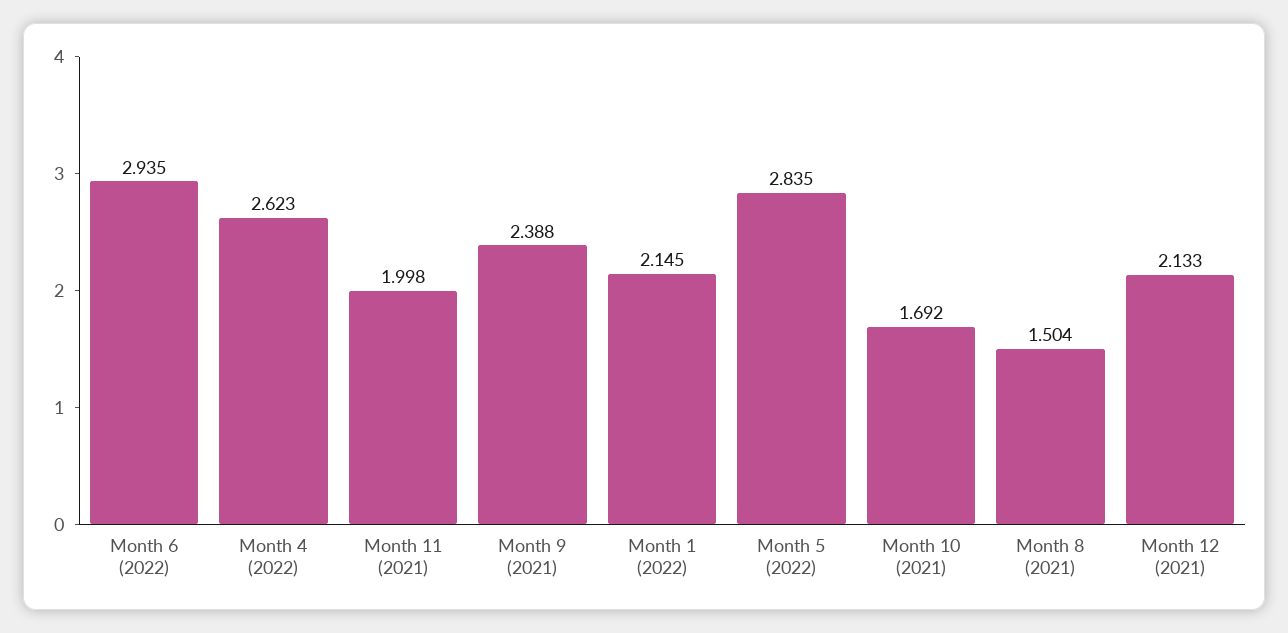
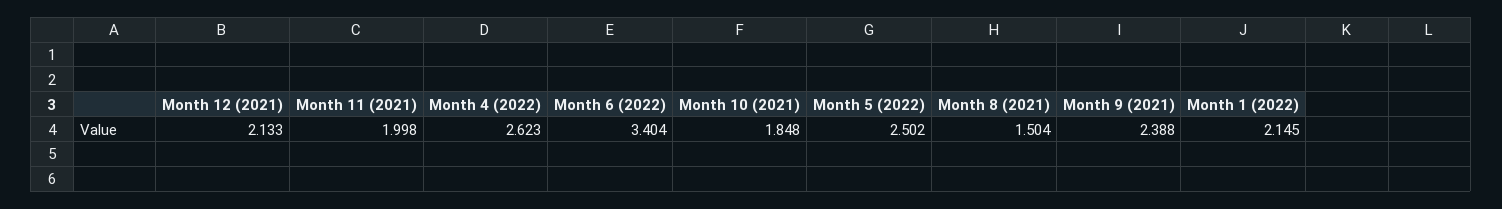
Month 6 (2022): 2.935 -> 3.404
Month 5 (2022): 2.835 -> 2.502
Month 10 (2021): 1.692 -> 1.848

